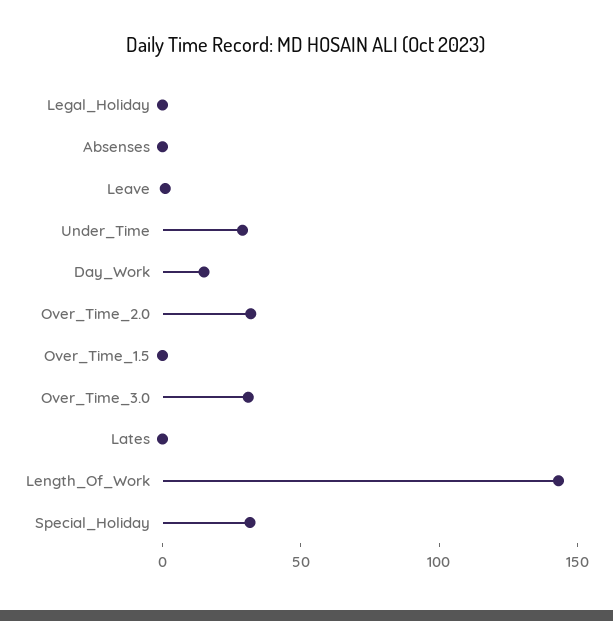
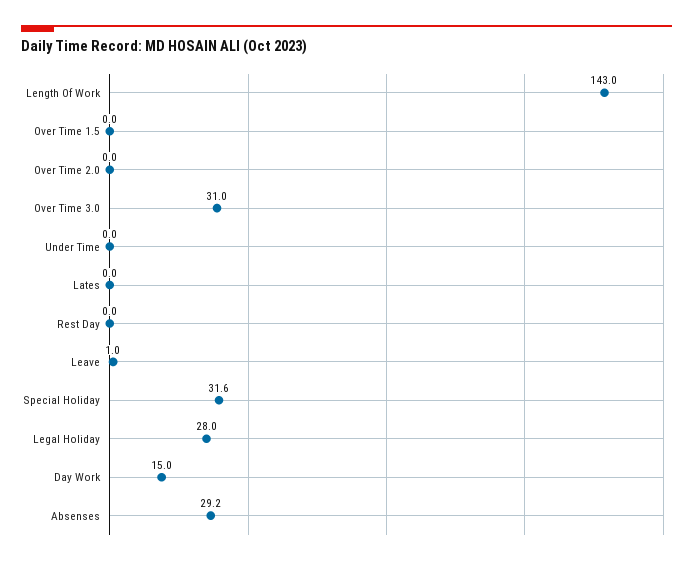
Legal_Holiday: 0 -> 28
Absenses: 0 -> 29.2
Under_Time: 30 -> 0
Over_Time_2.0: 30 -> 0
Rest Day: none -> 0

